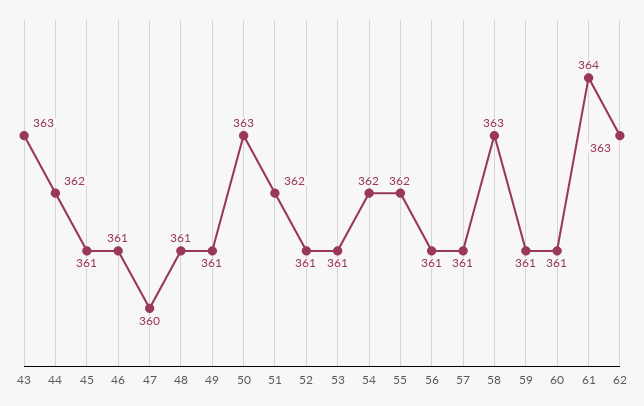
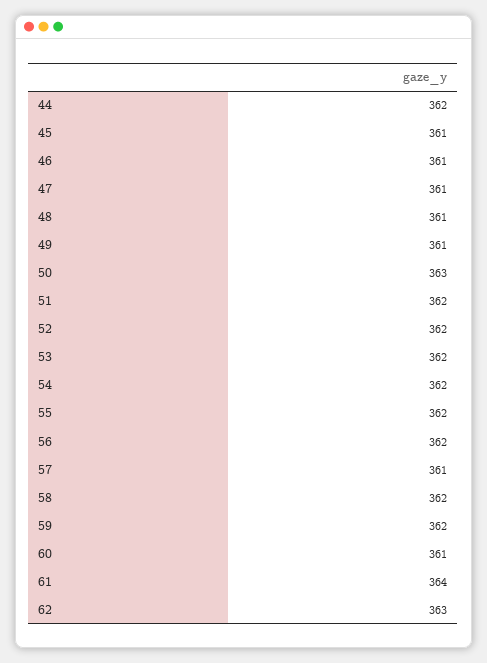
43: 363 -> none
47: 360 -> 361
52: 361 -> 362
53: 361 -> 362
56: 361 -> 362
58: 363 -> 362
59: 361 -> 362

